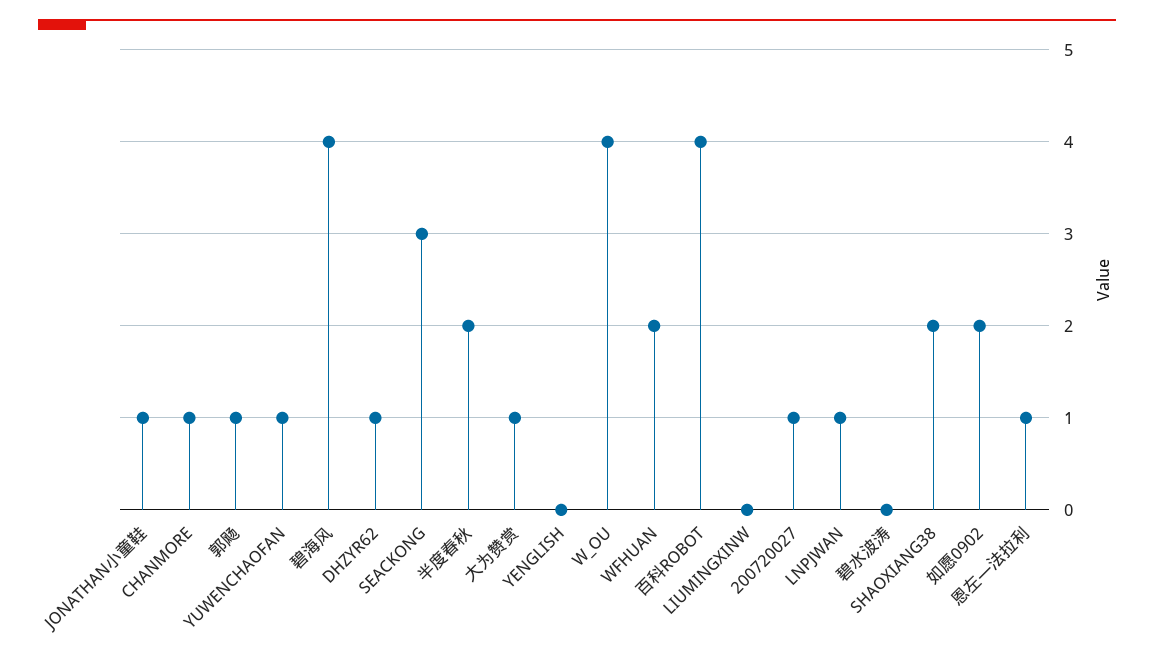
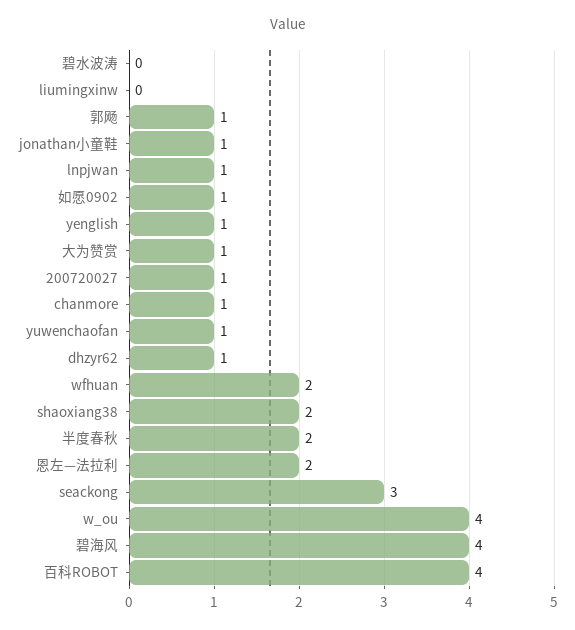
YENGLISH: 0 -> 1
如愿0902: 2 -> 1
恩左—法拉利: 1 -> 2

